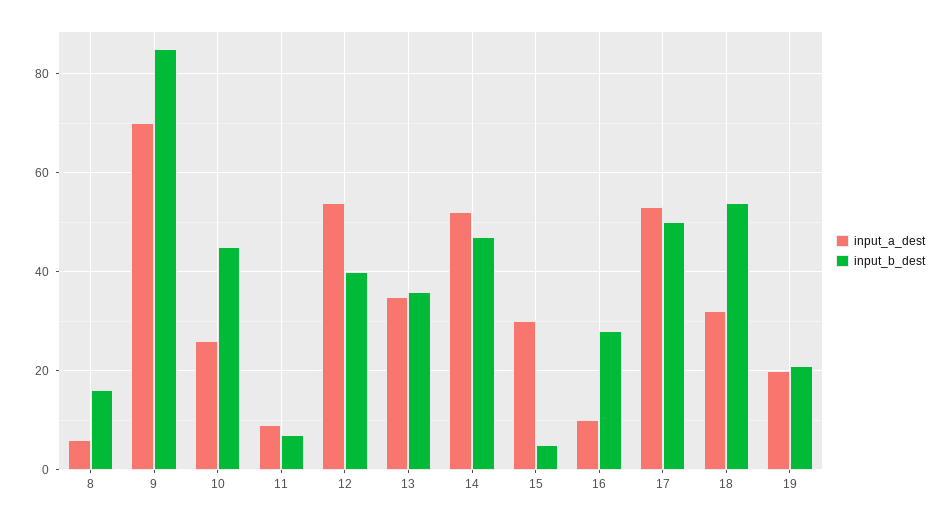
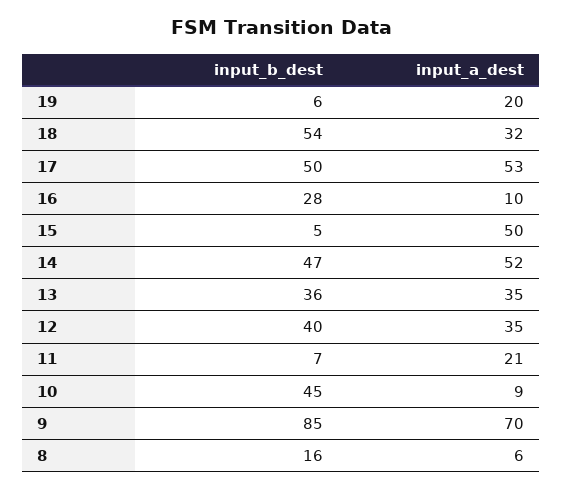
input_a_dest, 10: 25 -> 9
input_a_dest, 11: 10 -> 21
input_a_dest, 12: 55 -> 35
input_a_dest, 15: 30 -> 50
input_b_dest, 19: 20 -> 6

